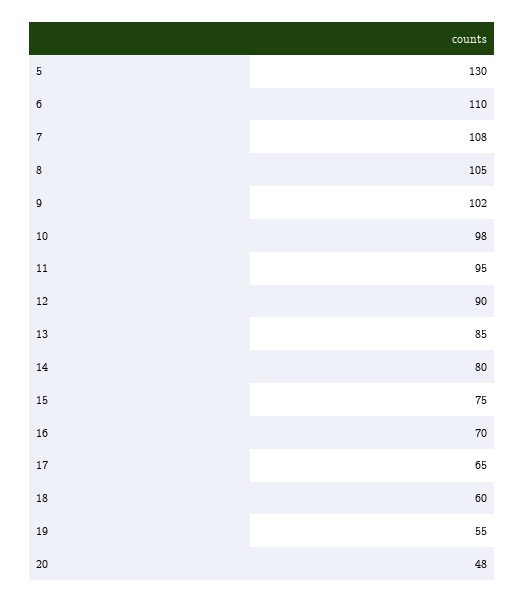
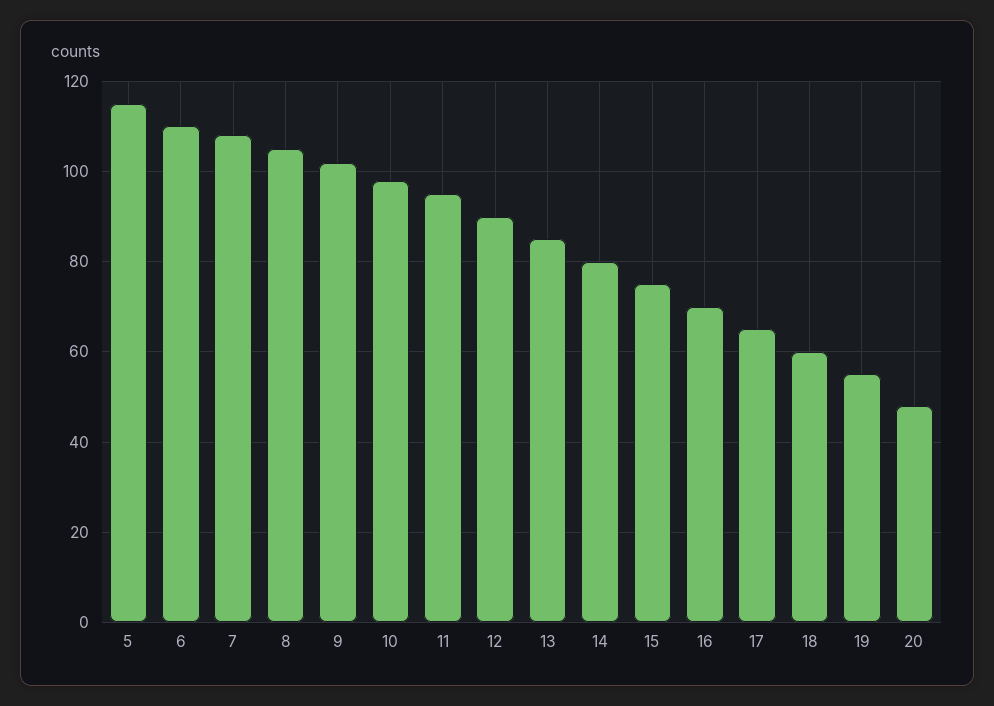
5: 130 -> 115

